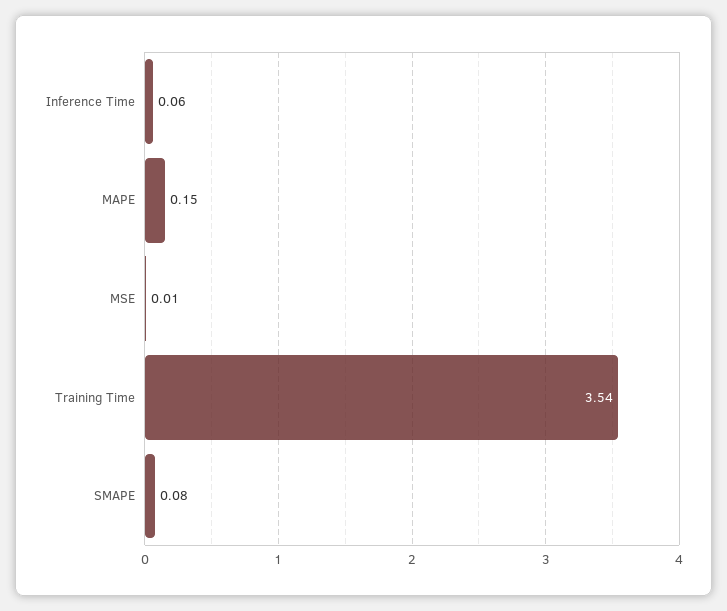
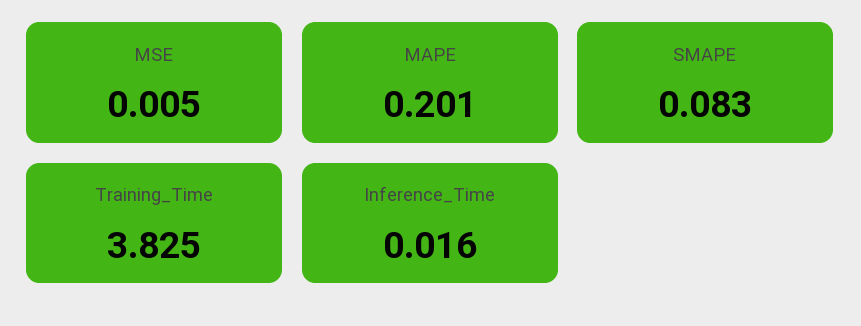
Inference Time: 0.06 -> 0.016
MAPE: 0.15 -> 0.201
Training Time: 3.54 -> 3.825

